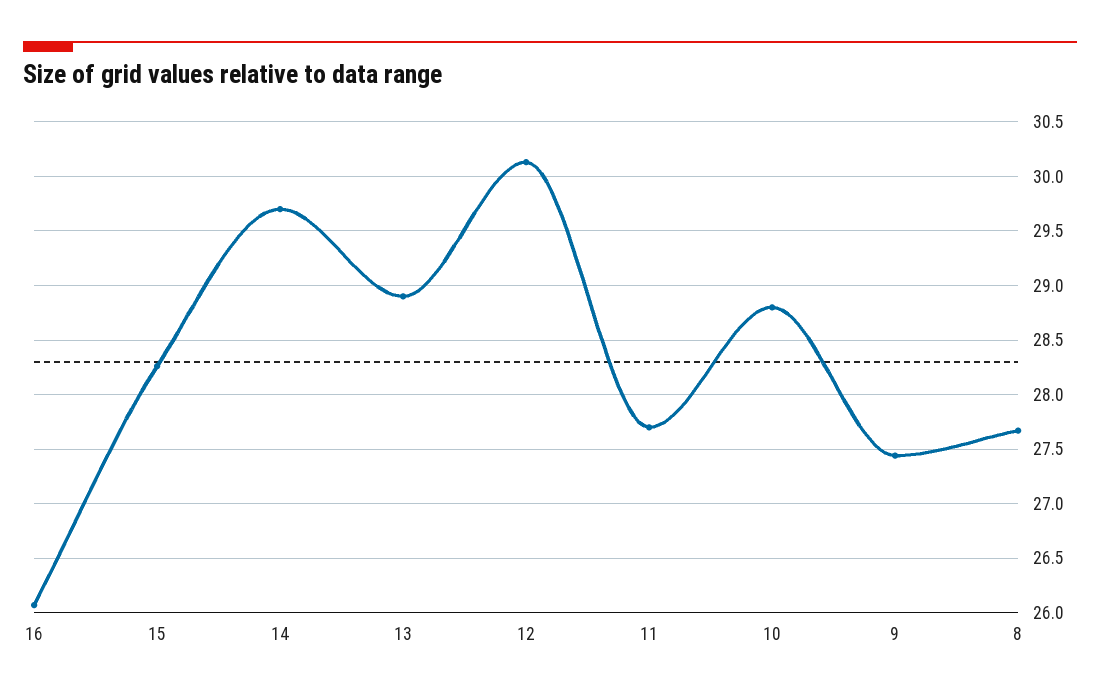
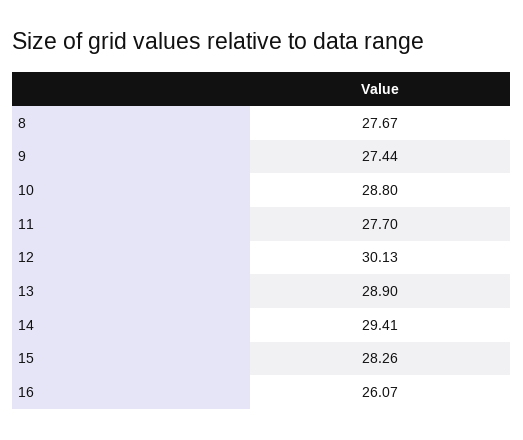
14: 29.7 -> 29.41

